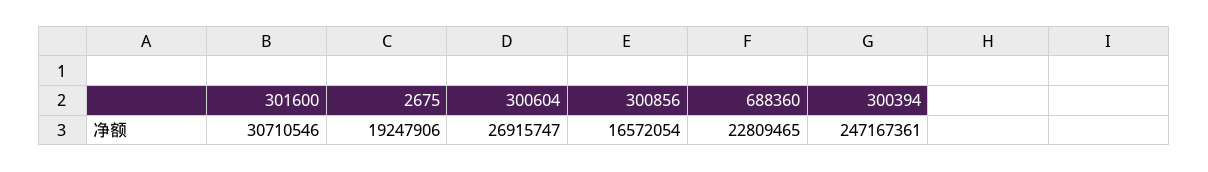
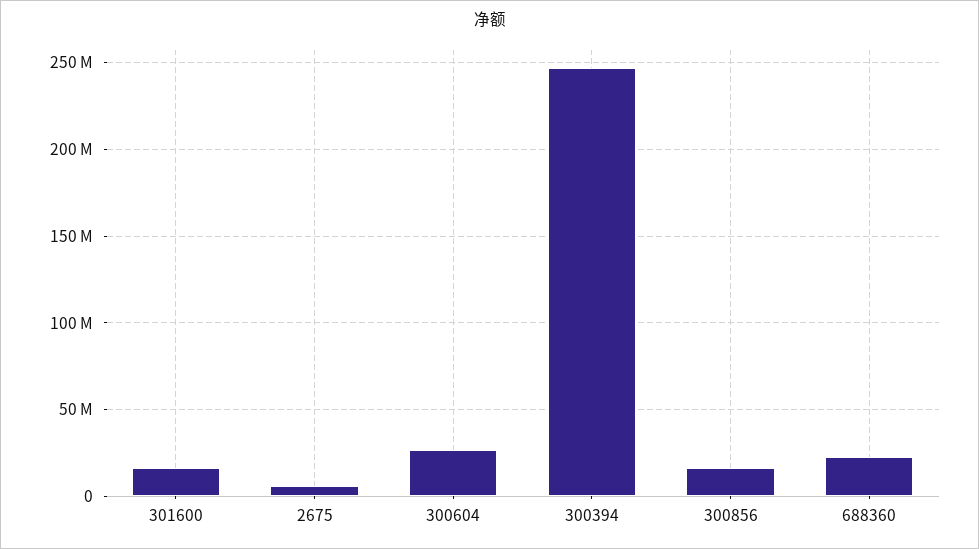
301600: 30710546 -> 15000000
2675: 19247906 -> 5000000

